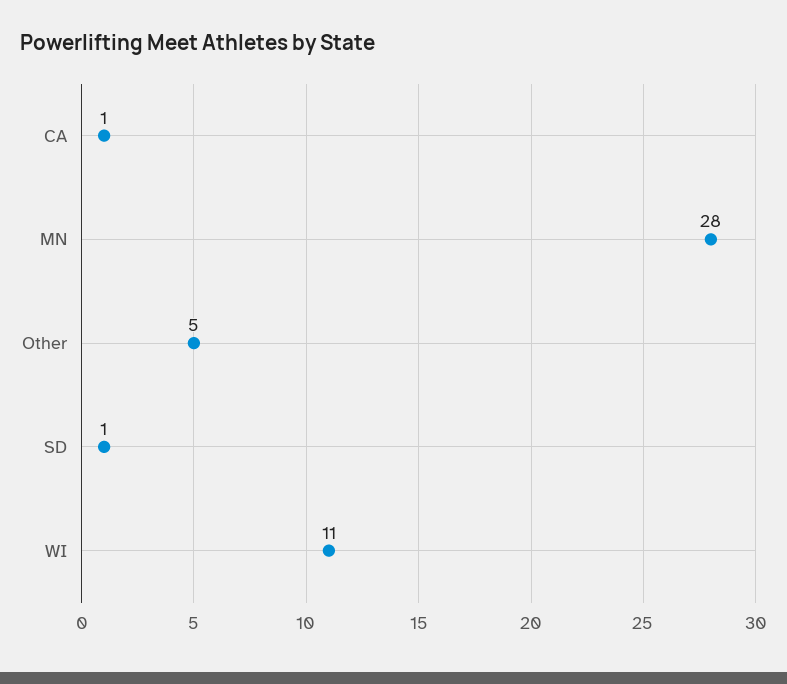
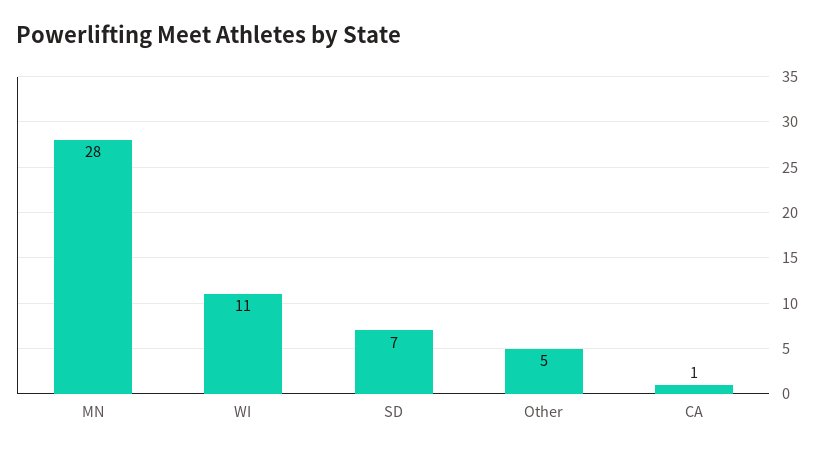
SD: 1 -> 7

